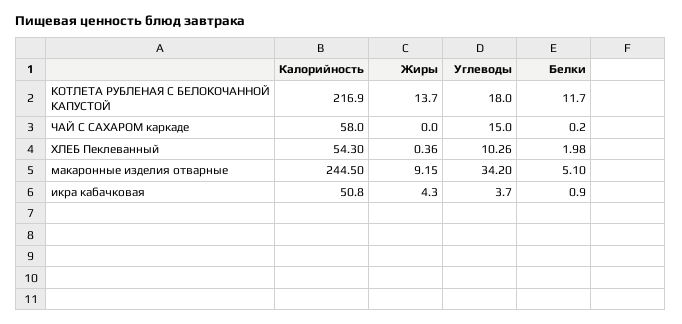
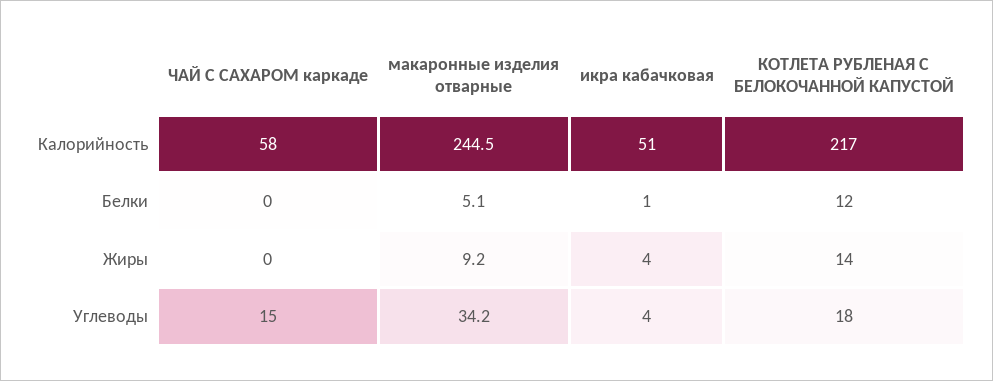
Калорийность, ХЛЕБ Пеклеванный: 54.3 -> none
Жиры, ХЛЕБ Пеклеванный: 0.36 -> none
Углеводы, ХЛЕБ Пеклеванный: 10.26 -> none
Белки, ХЛЕБ Пеклеванный: 1.98 -> none

